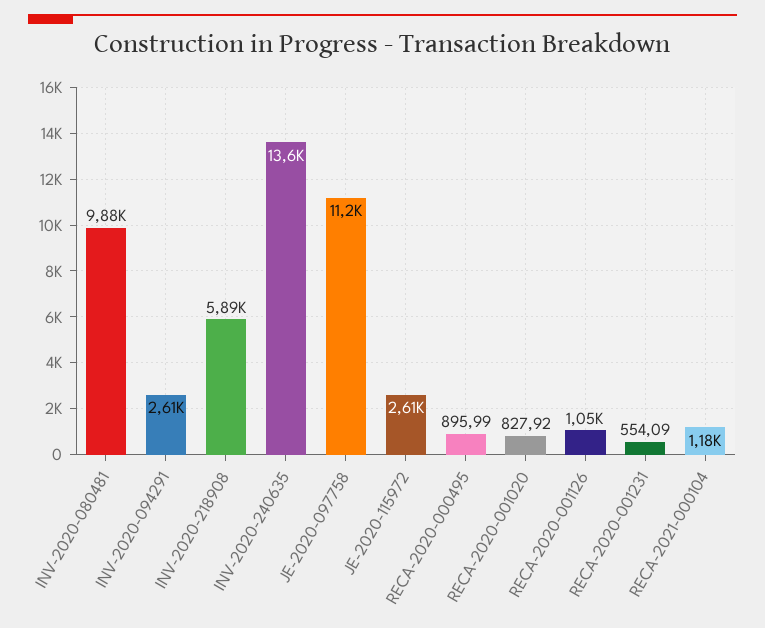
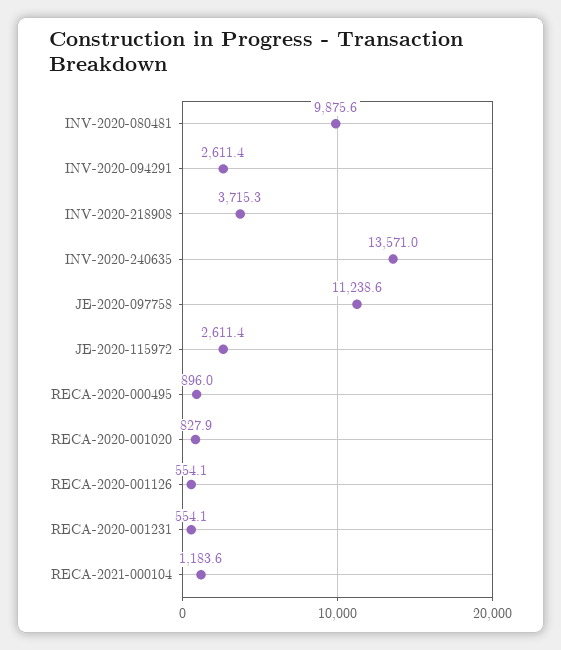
INV-2020-218908: 5890 -> 3715.3
RECA-2020-001126: 1050 -> 554.1

